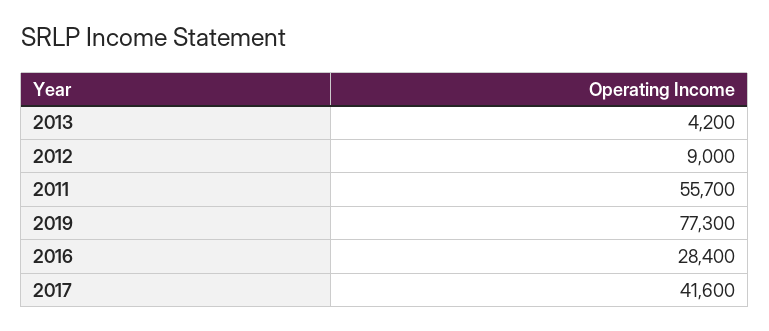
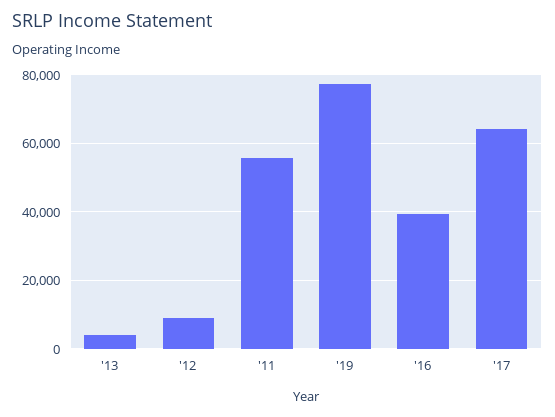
2016: 28400 -> 40000
2017: 41600 -> 64000

